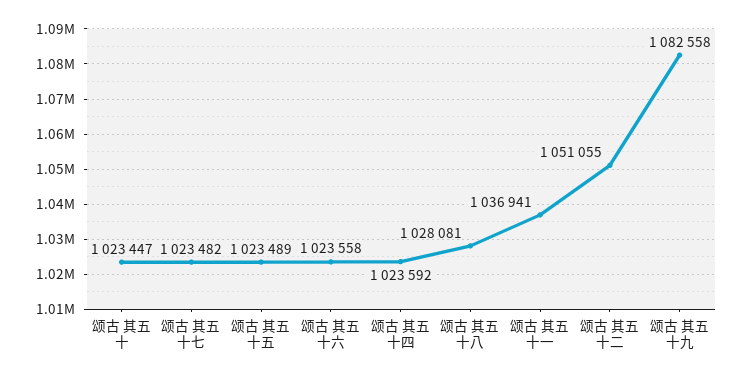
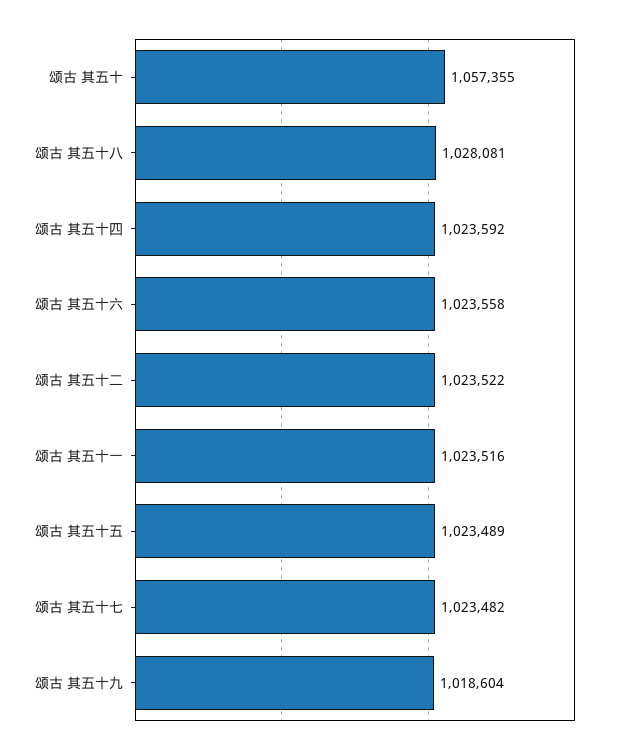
颂古 其五十: 1023447 -> 1057355
颂古 其五十一: 1036941 -> 1023516
颂古 其五十二: 1051055 -> 1023522
颂古 其五十九: 1082558 -> 1018604

